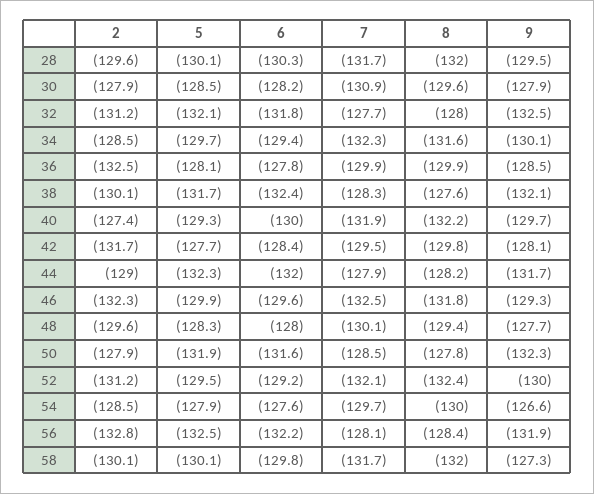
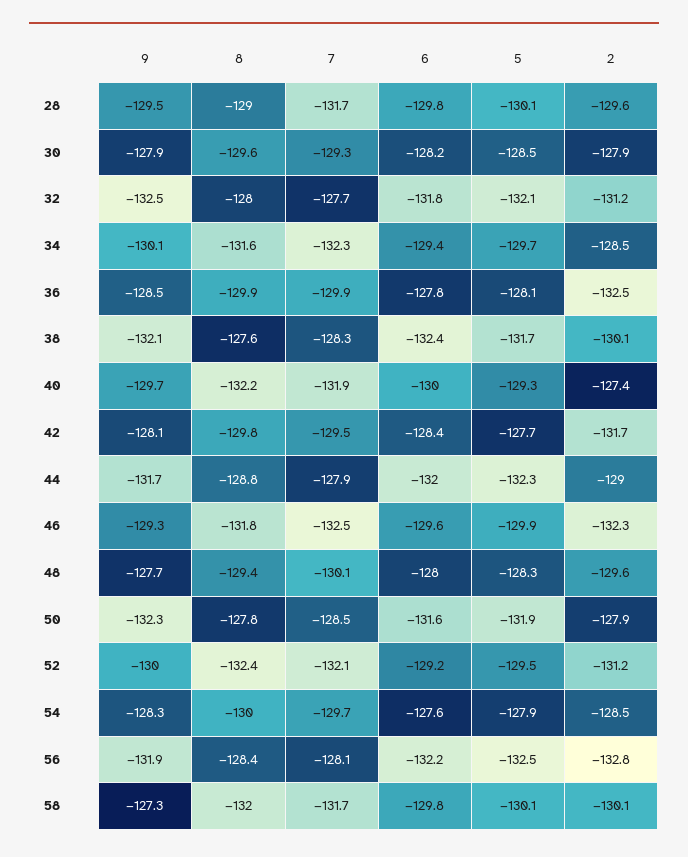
6, 28: -130.3 -> -129.8
8, 28: -132 -> -129
7, 30: -130.9 -> -129.3
8, 44: -128.2 -> -128.8
9, 54: -126.6 -> -128.3

